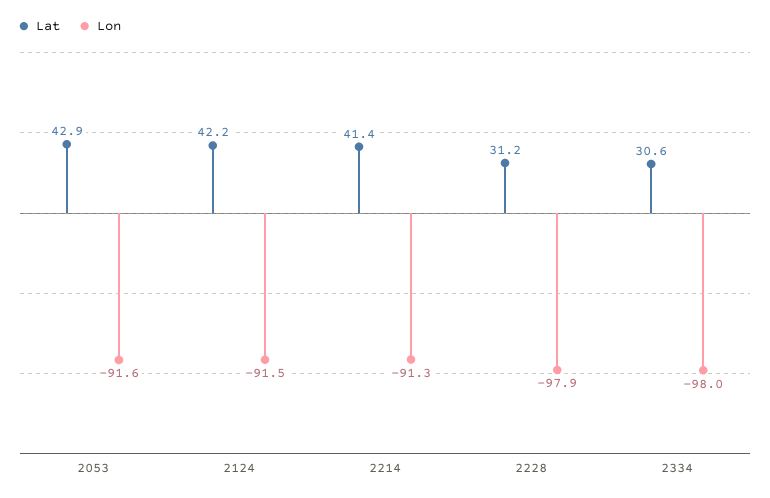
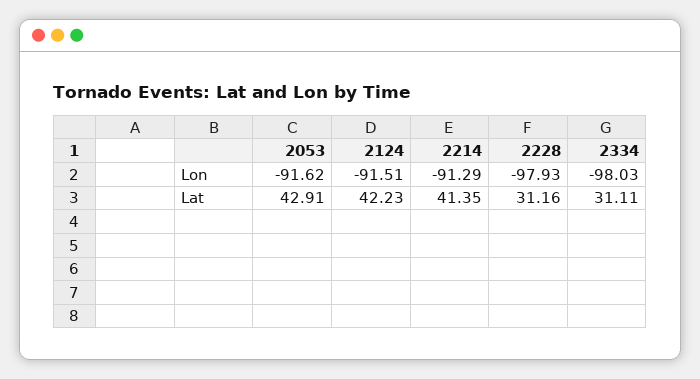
Lat, 2334: 30.6 -> 31.11

